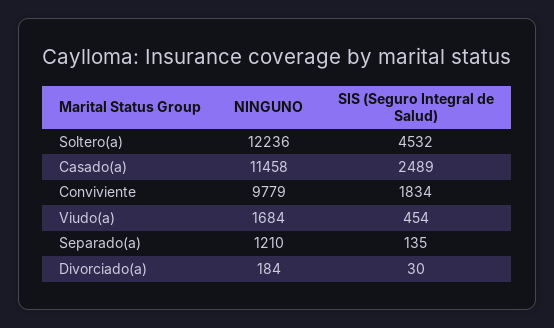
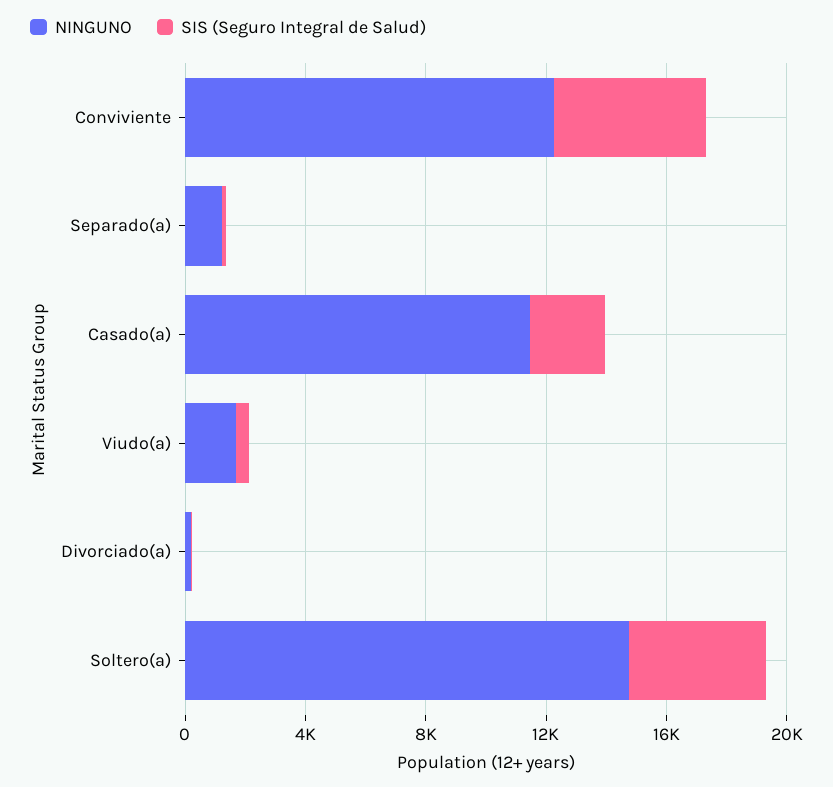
NINGUNO, Soltero(a): 12236 -> 15000
NINGUNO, Conviviente: 9779 -> 12000
SIS (Seguro Integral de Salud), Conviviente: 1834 -> 5000

